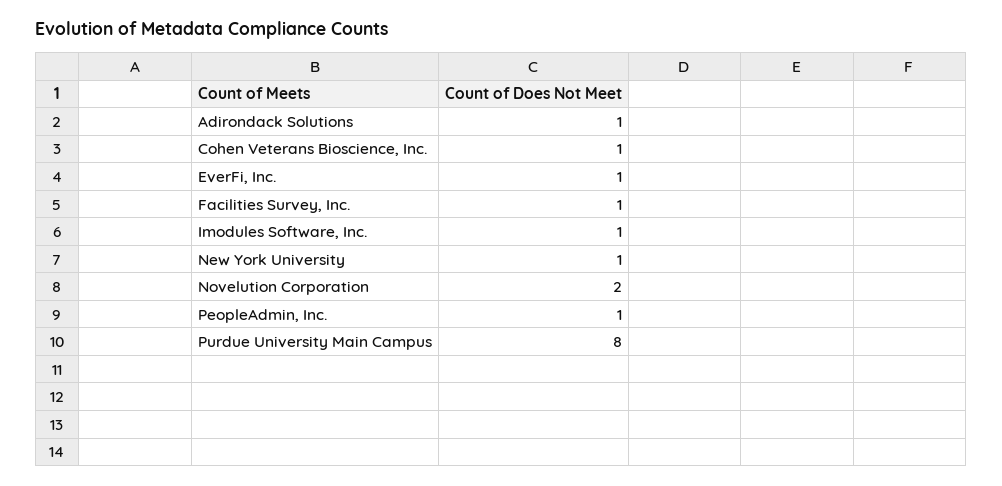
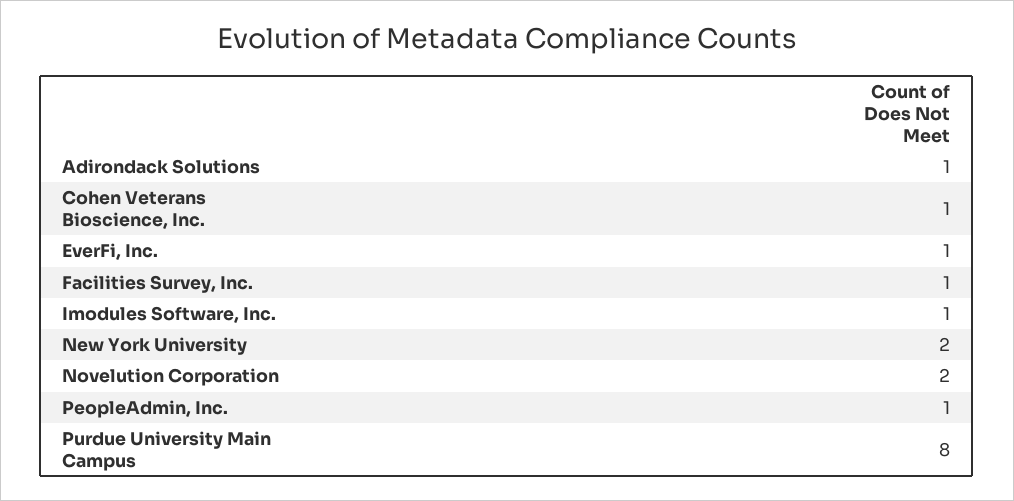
New York University: 1 -> 2

